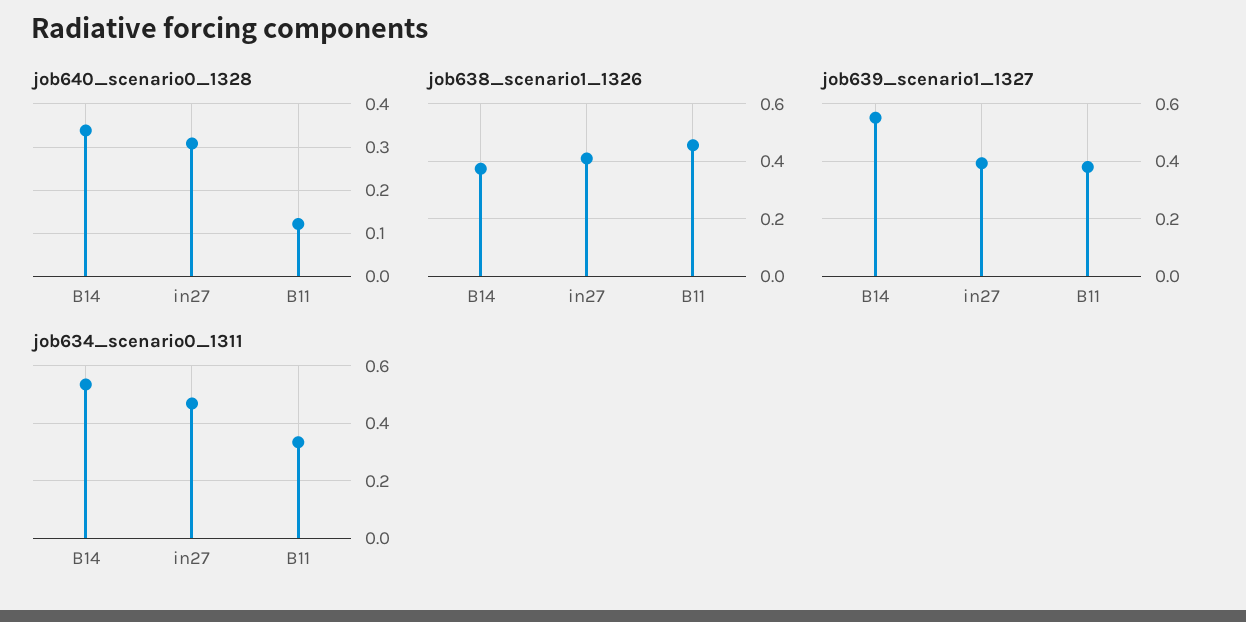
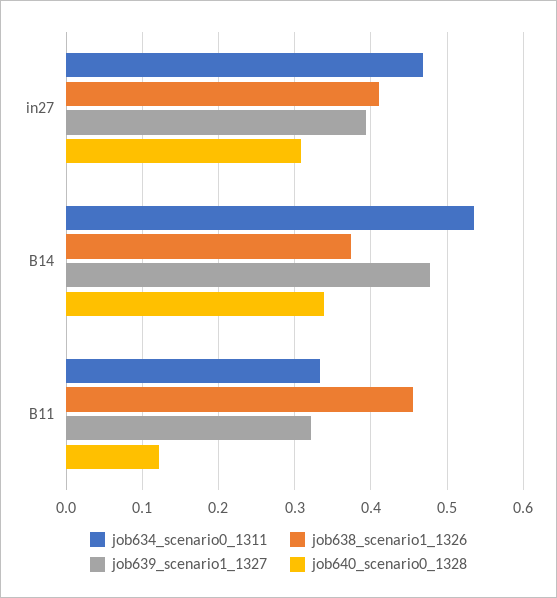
job639_scenario1_1327, B14: 0.55 -> 0.48
job639_scenario1_1327, B11: 0.375 -> 0.32

